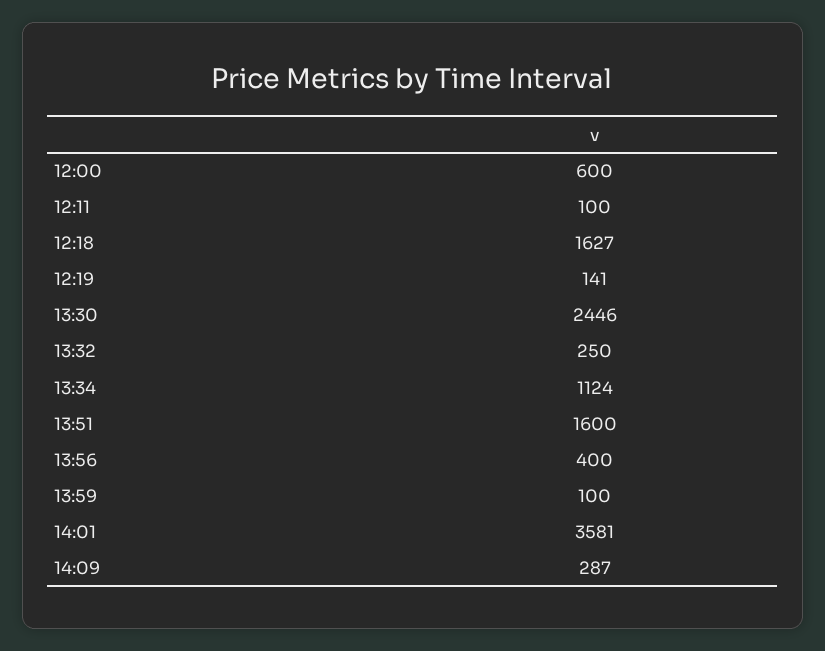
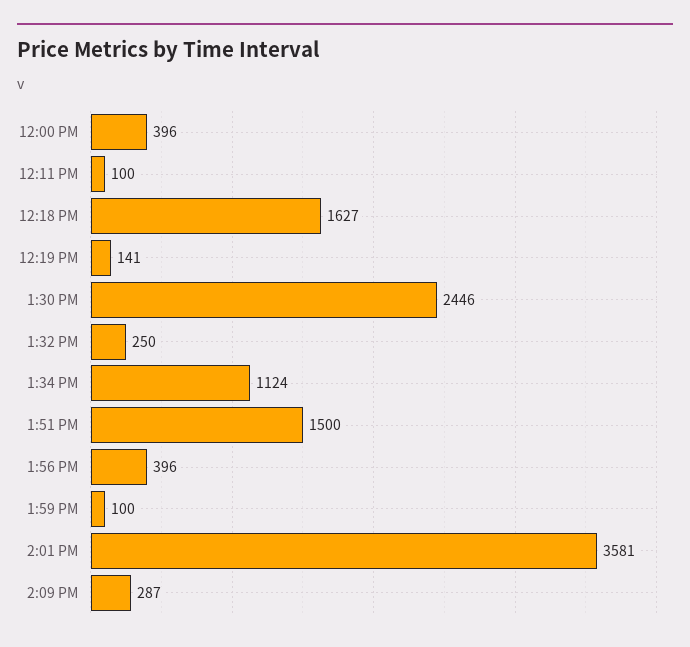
12:00: 600 -> 396
13:51: 1600 -> 1500
13:56: 400 -> 396

